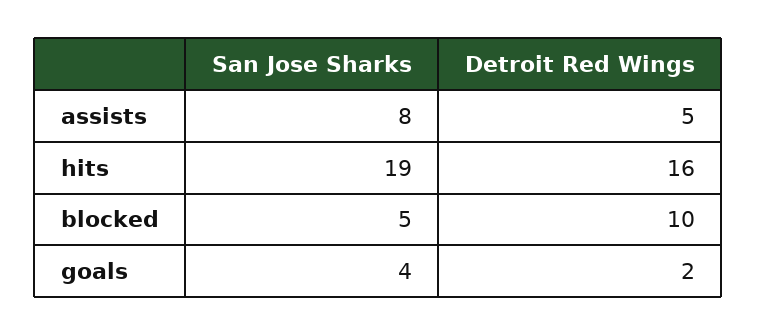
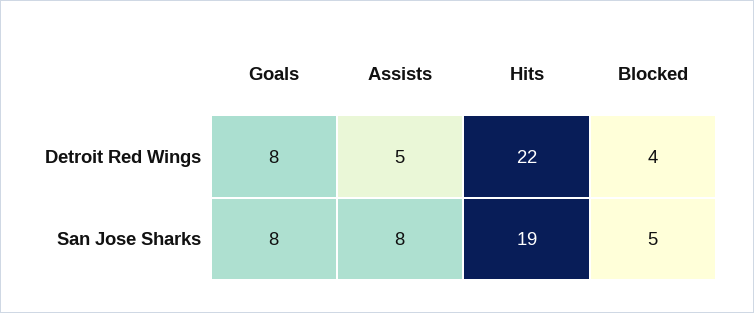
Detroit Red Wings, hits: 16 -> 22
Detroit Red Wings, blocked: 10 -> 4
San Jose Sharks, goals: 4 -> 8
Detroit Red Wings, goals: 2 -> 8

